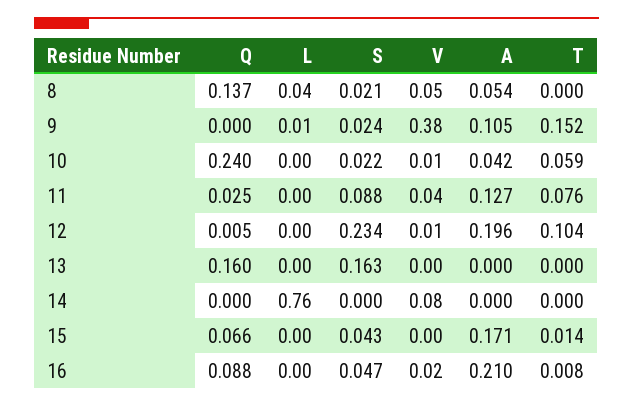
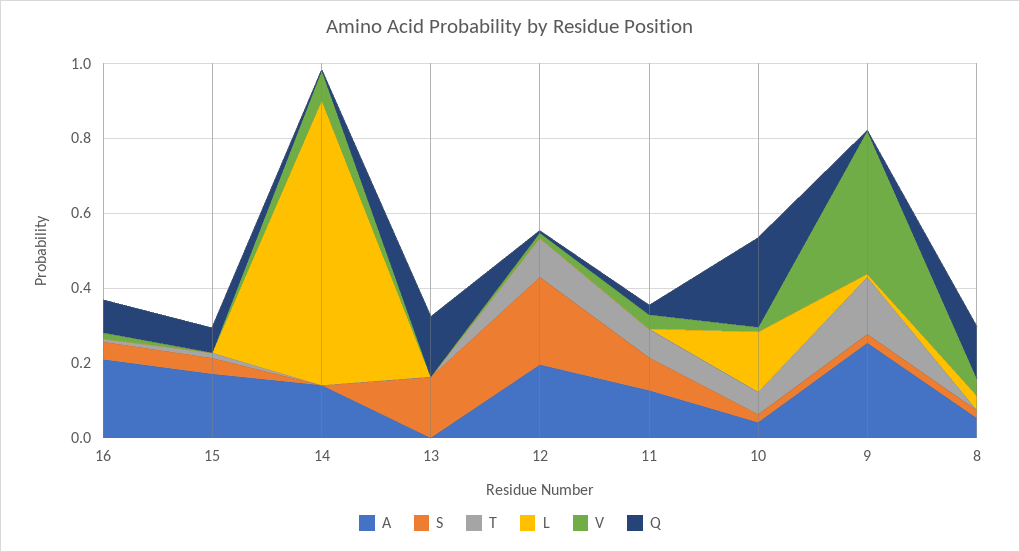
A, 9: 0.105 -> 0.25
L, 10: 0 -> 0.15
A, 14: 0 -> 0.15

